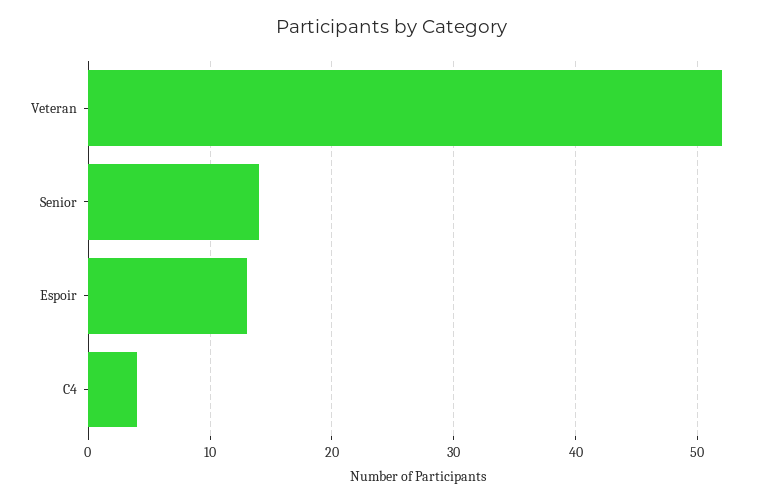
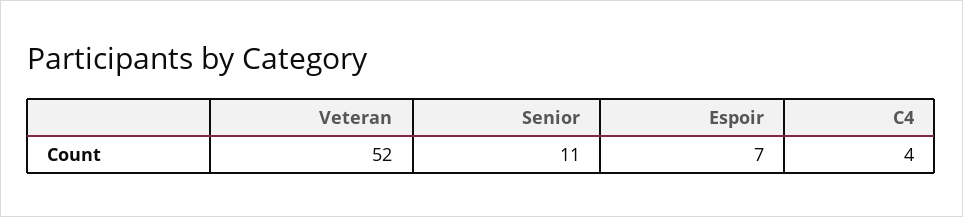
Senior: 14 -> 11
Espoir: 13 -> 7

